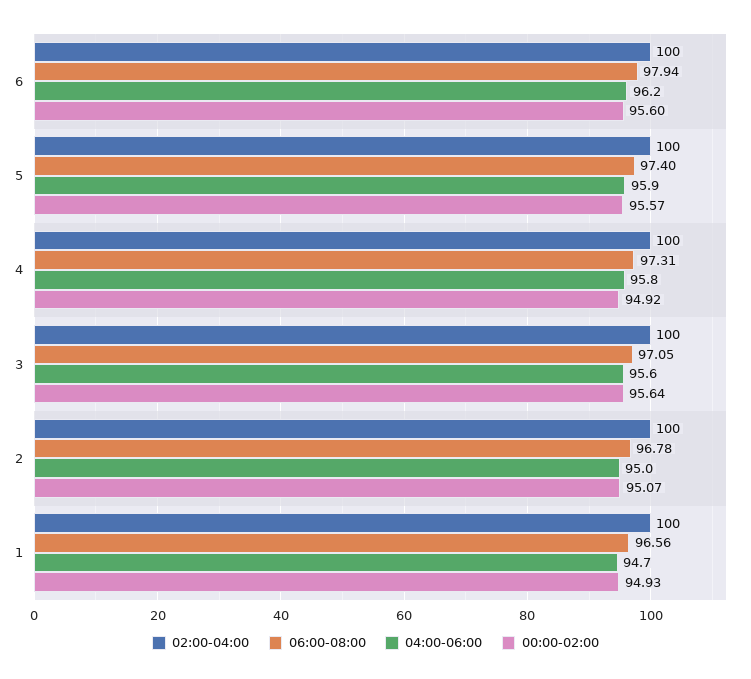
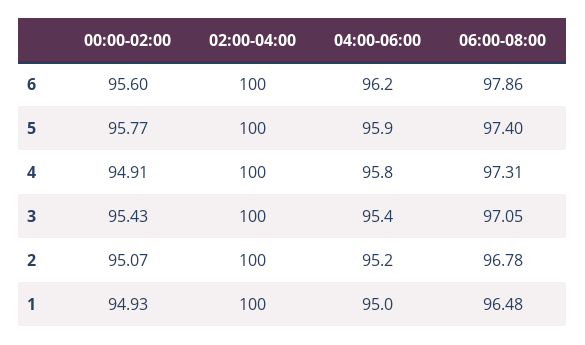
06:00-08:00, 6: 97.94 -> 97.86
00:00-02:00, 5: 95.57 -> 95.77
00:00-02:00, 4: 94.92 -> 94.91
04:00-06:00, 3: 95.6 -> 95.4
00:00-02:00, 3: 95.64 -> 95.43
04:00-06:00, 2: 95 -> 95.2
06:00-08:00, 1: 96.56 -> 96.48
04:00-06:00, 1: 94.7 -> 95

